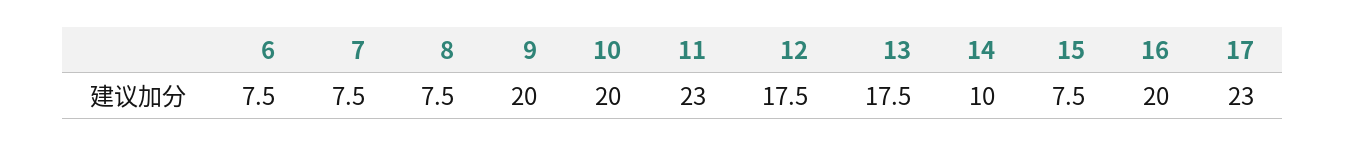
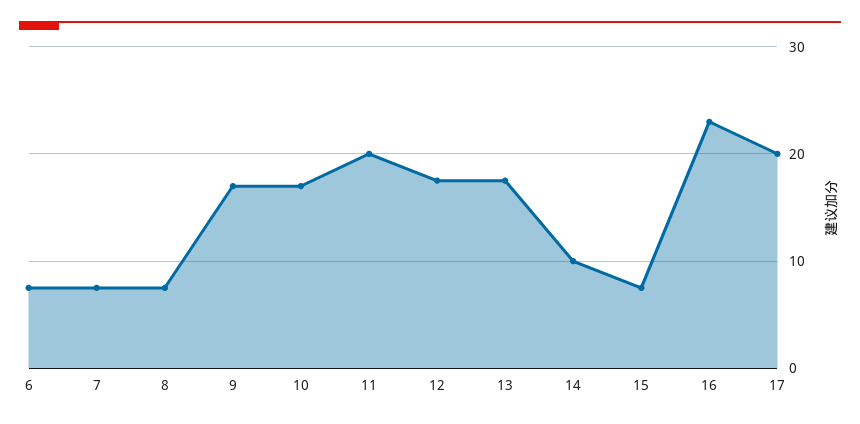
9: 20 -> 17
10: 20 -> 17
11: 23 -> 20
16: 20 -> 23
17: 23 -> 20

